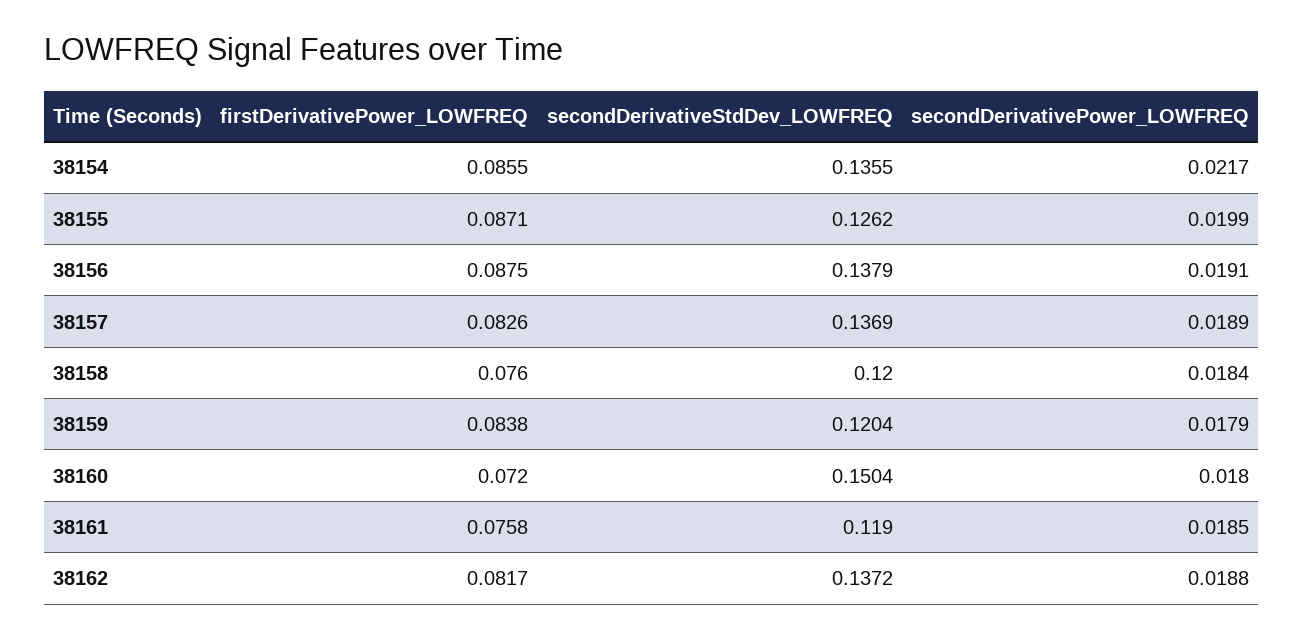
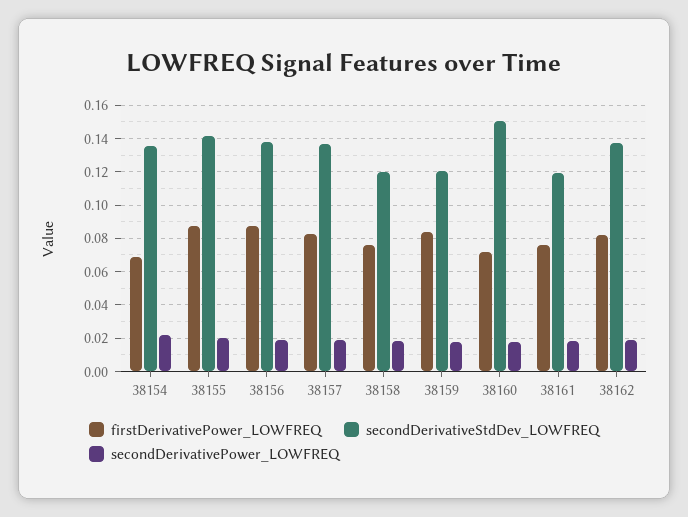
firstDerivativePower_LOWFREQ, 38154: 0.0855 -> 0.07
secondDerivativeStdDev_LOWFREQ, 38155: 0.1262 -> 0.14

